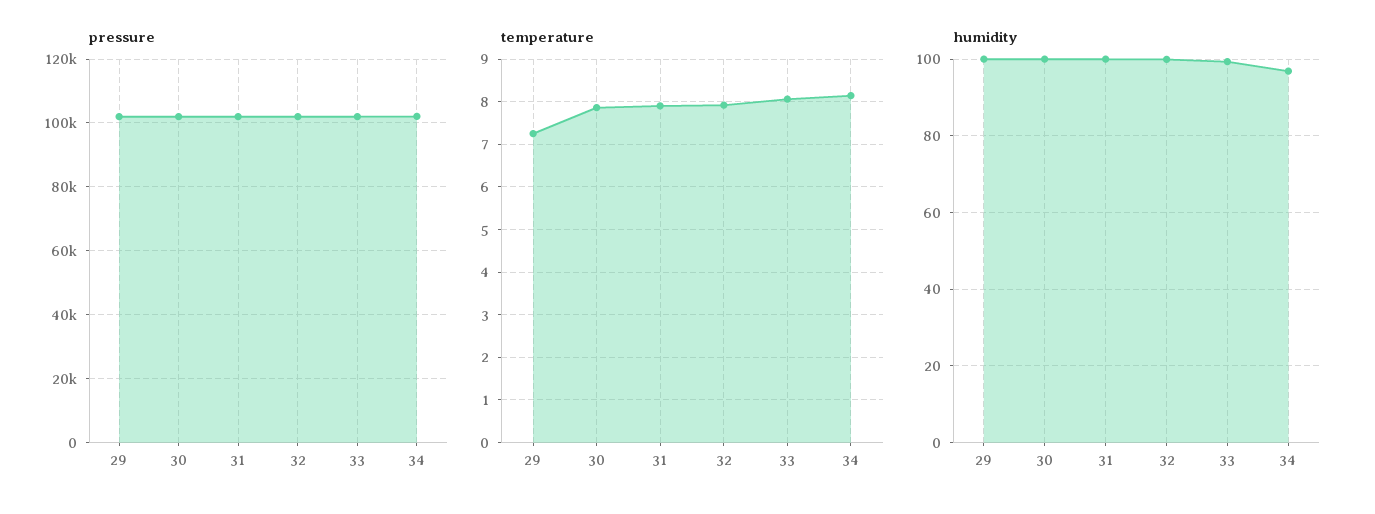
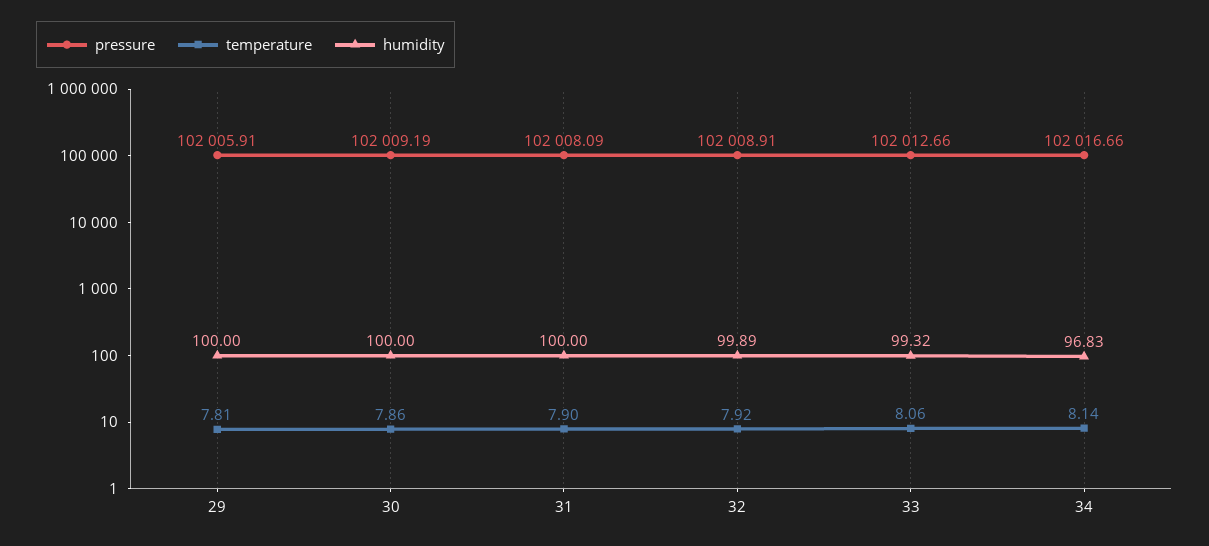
temperature, 29: 7.2 -> 7.81

